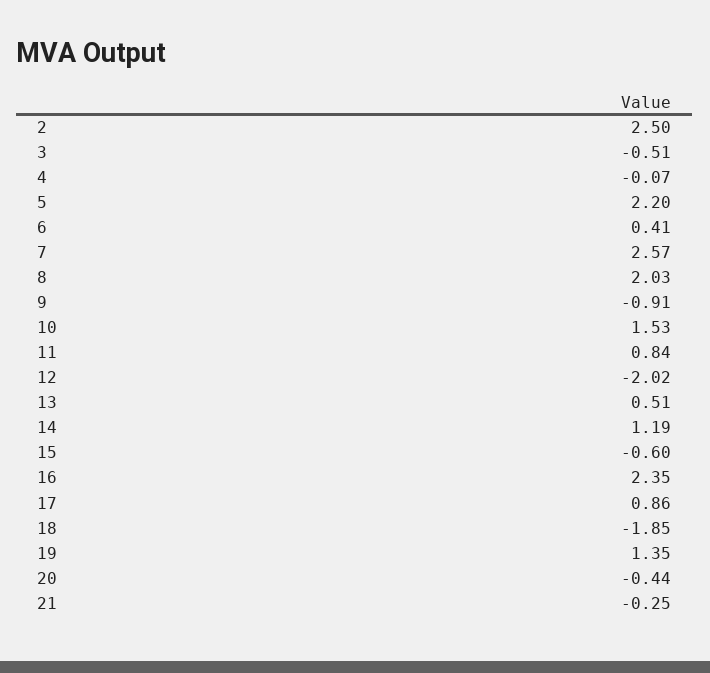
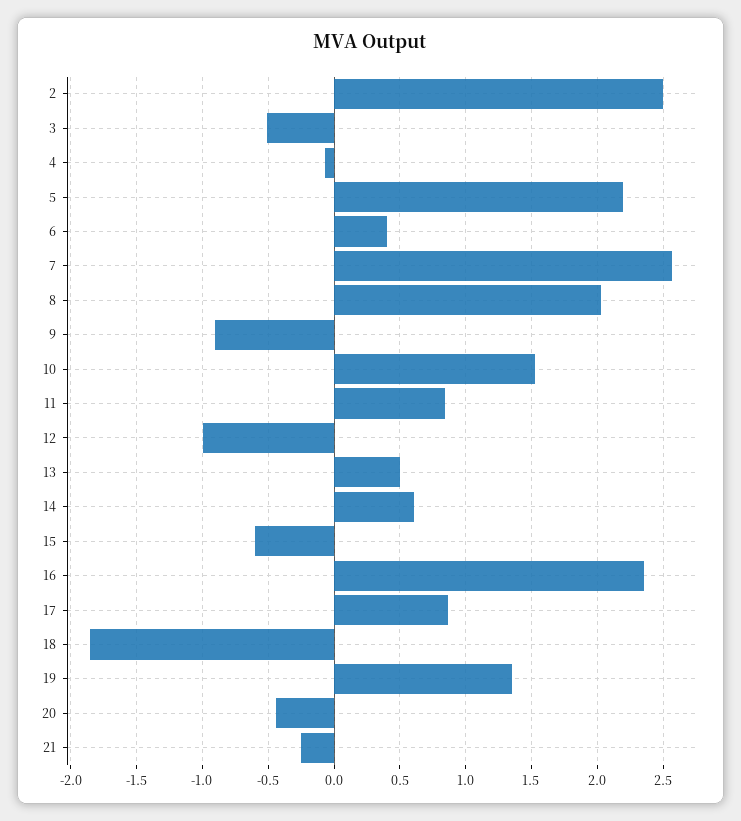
12: -2.02 -> -1
14: 1.19 -> 0.6

